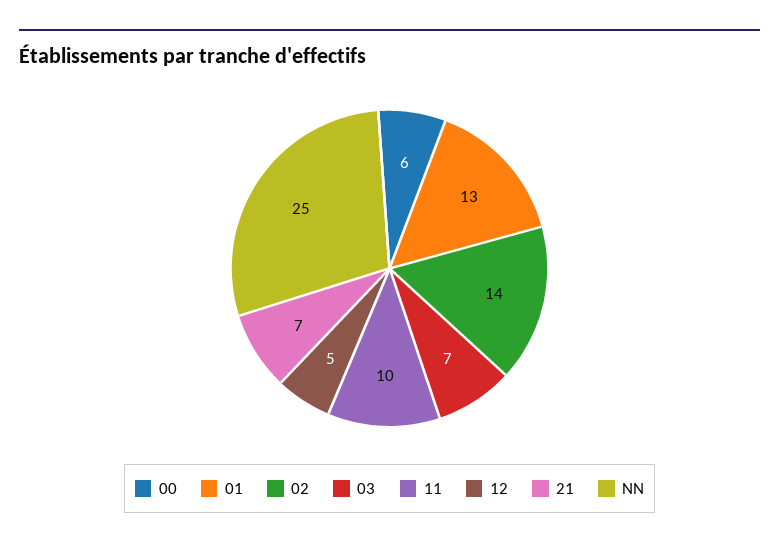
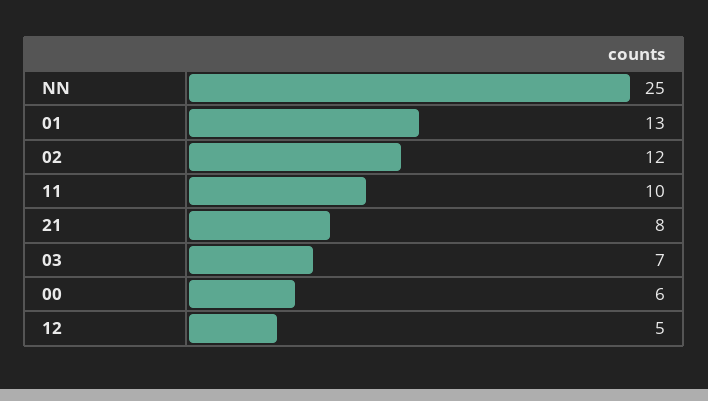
02: 14 -> 12
21: 7 -> 8

